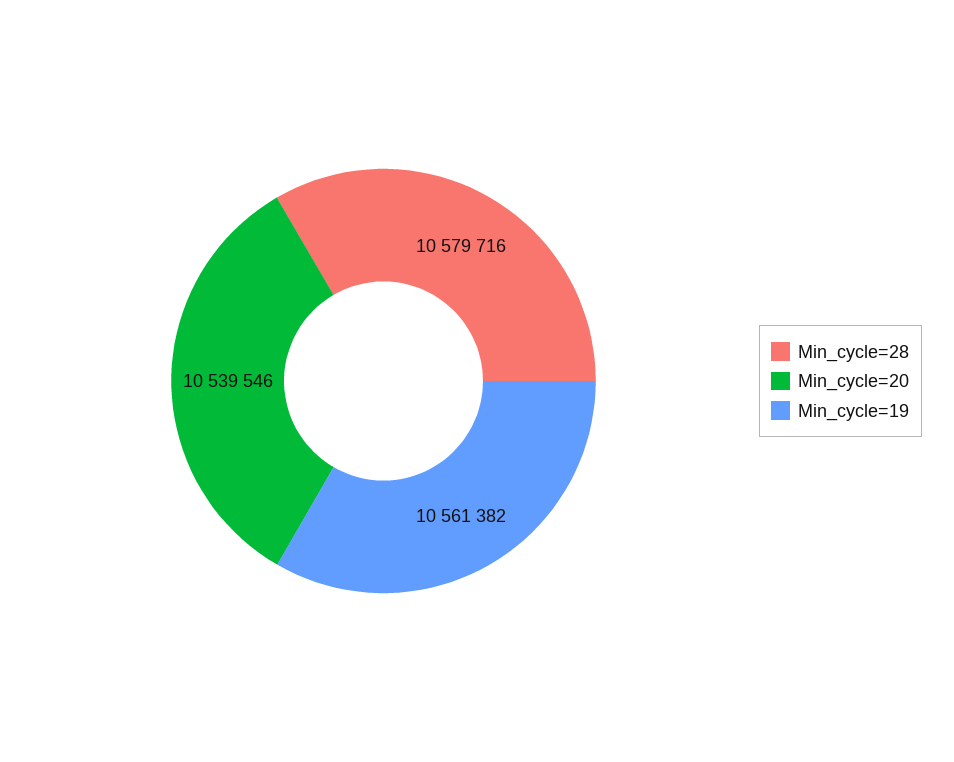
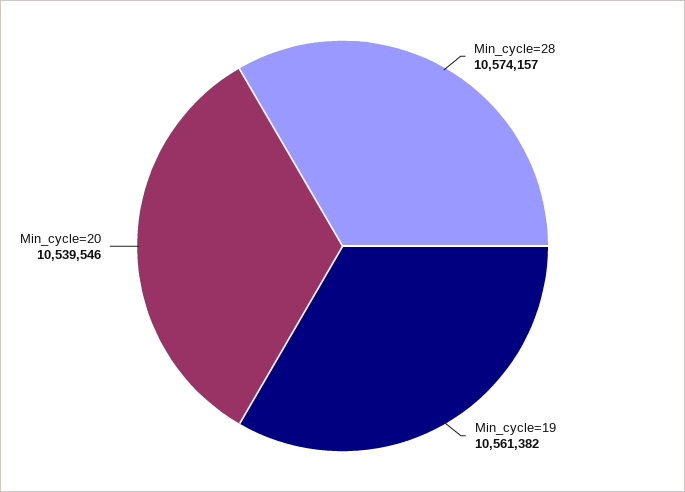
Min_cycle=28: 10579716 -> 10574157

